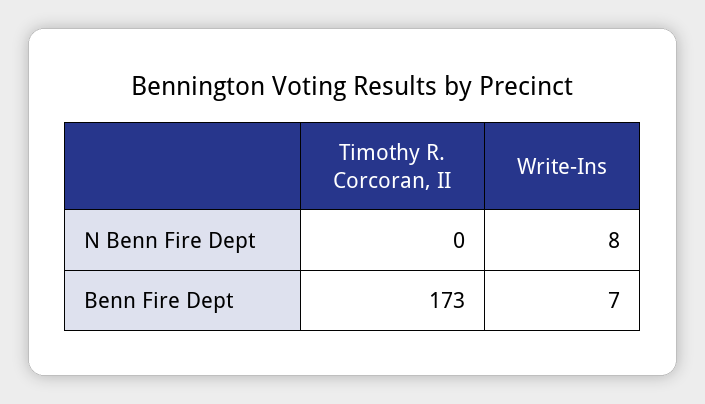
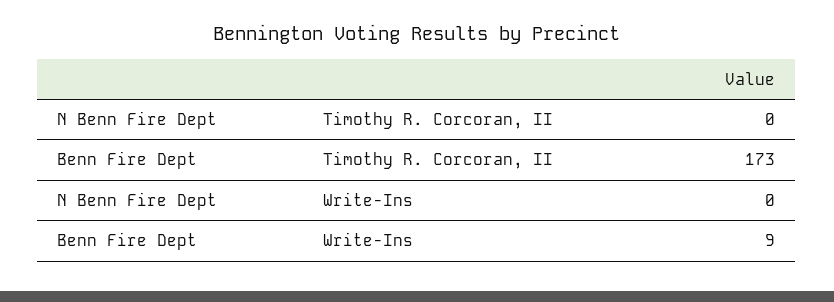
Write-Ins, N Benn Fire Dept: 8 -> 0
Write-Ins, Benn Fire Dept: 7 -> 9

